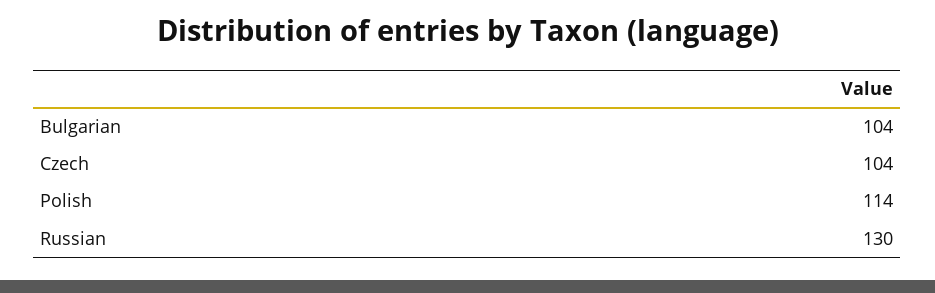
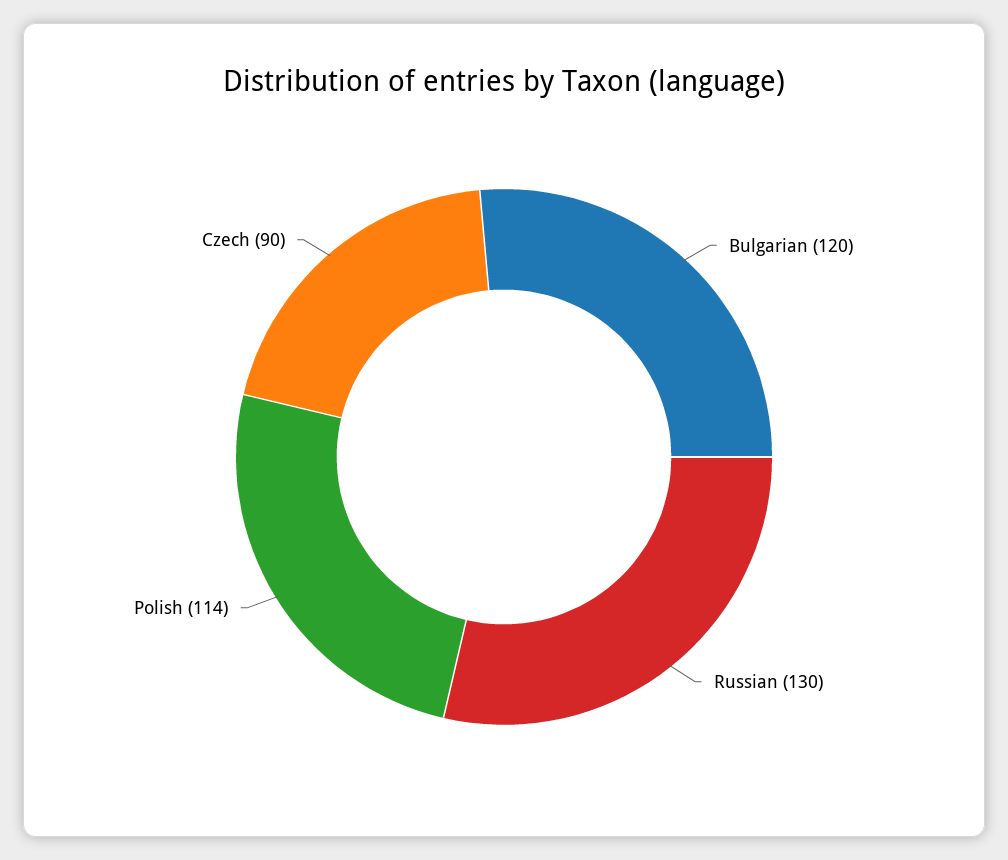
Bulgarian: 104 -> 120
Czech: 104 -> 90

